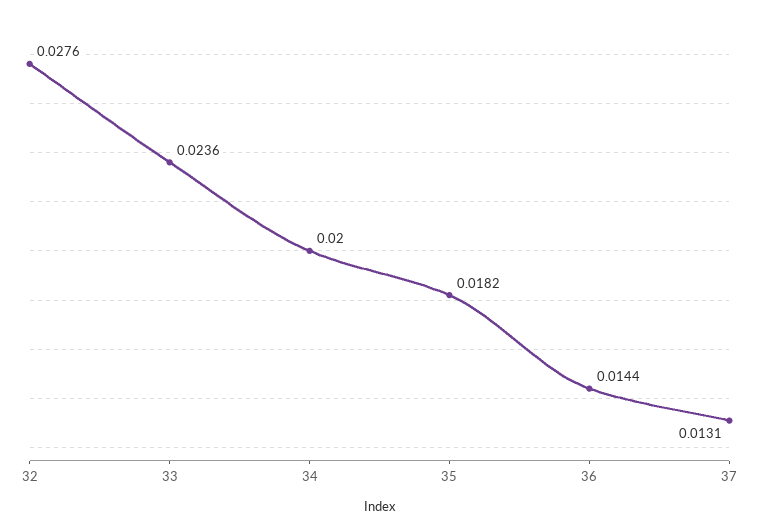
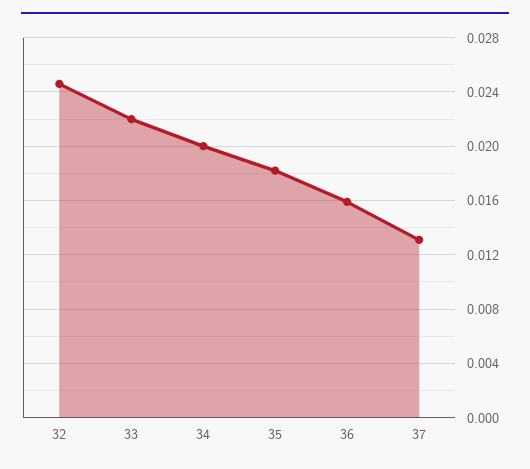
32: 0.0276 -> 0.0245
33: 0.0236 -> 0.022
36: 0.0144 -> 0.016

